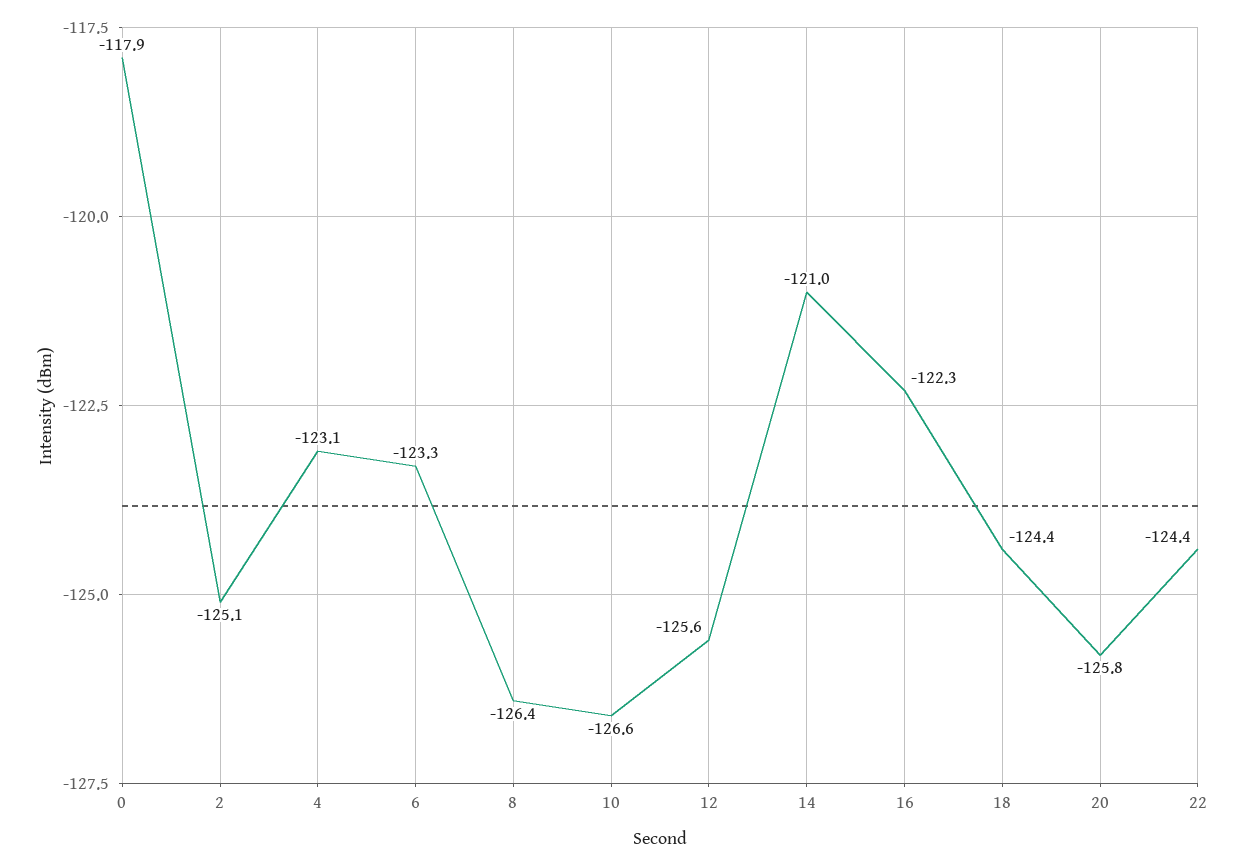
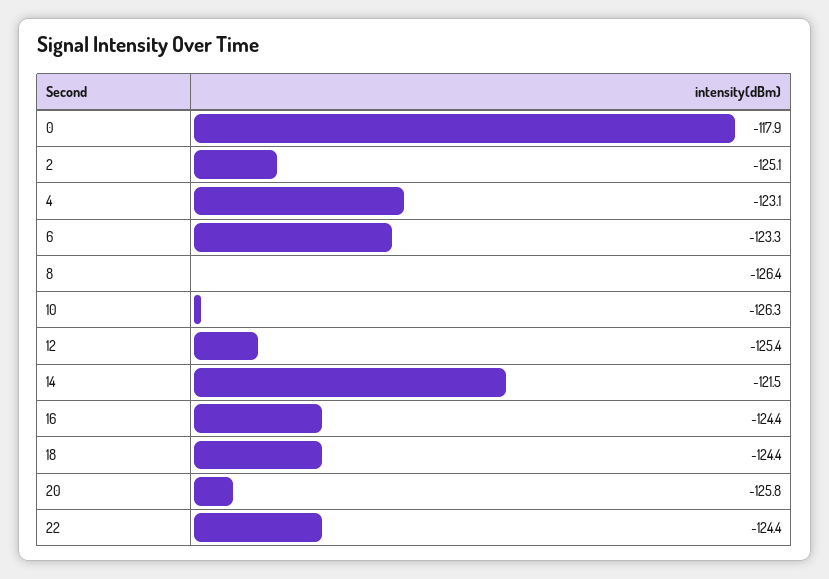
10: -126.6 -> -126.3
12: -125.6 -> -125.4
14: -121 -> -121.5
16: -122.3 -> -124.4

